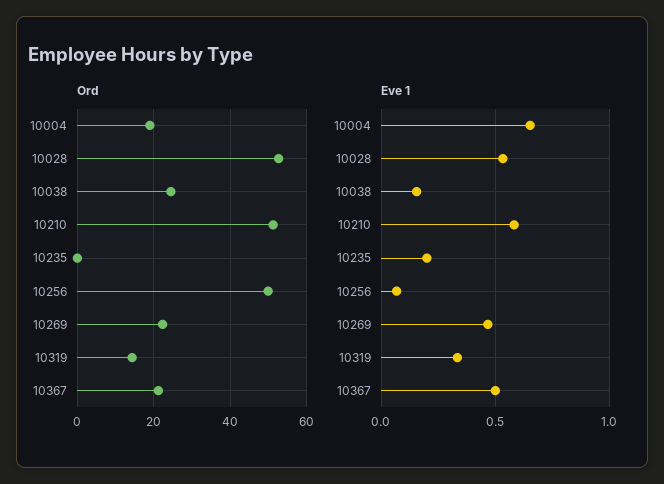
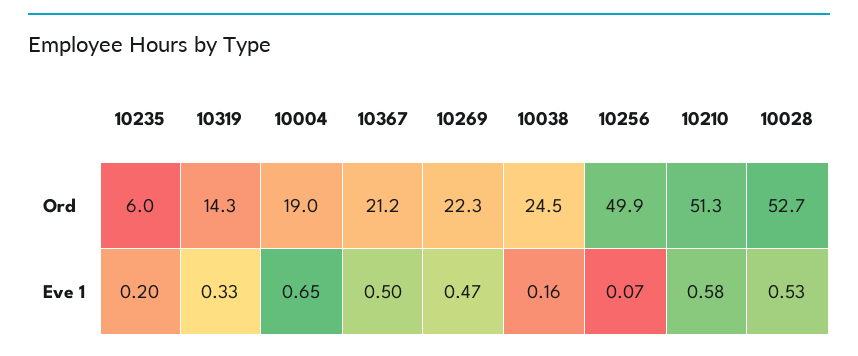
Ord, 10235: 0 -> 6

